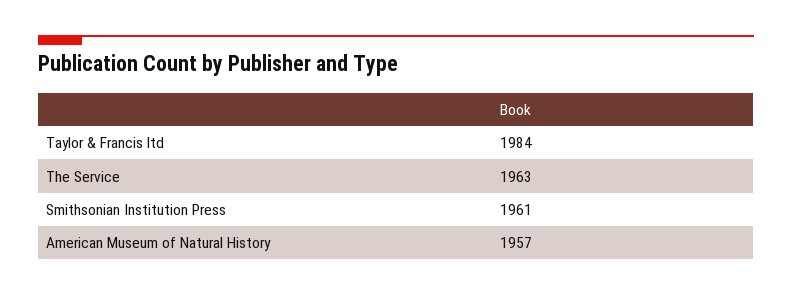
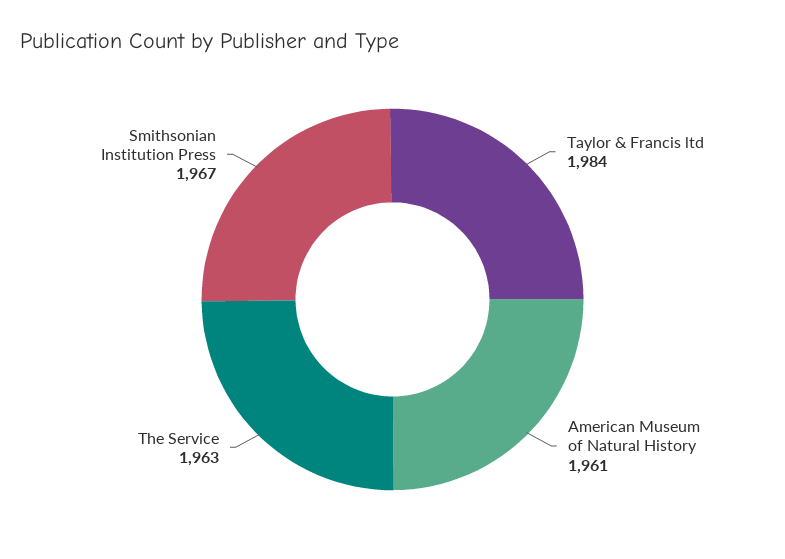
Smithsonian Institution Press: 1961 -> 1967
American Museum of Natural History: 1957 -> 1961

